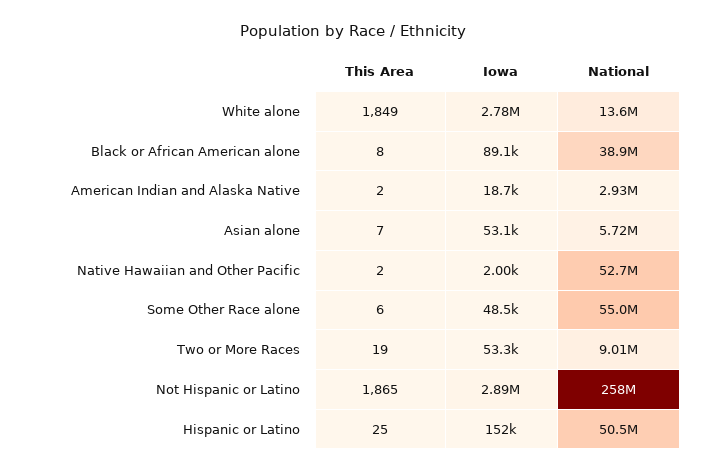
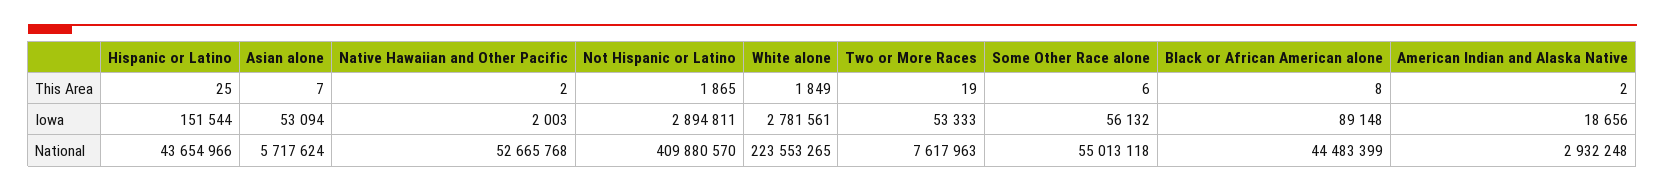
National, White alone: 13600000 -> 223553265
National, Black or African American alone: 38900000 -> 44483399
Iowa, Some Other Race alone: 48500 -> 56132
National, Two or More Races: 9010000 -> 7617963
National, Not Hispanic or Latino: 258000000 -> 409880570
National, Hispanic or Latino: 50500000 -> 43654966

